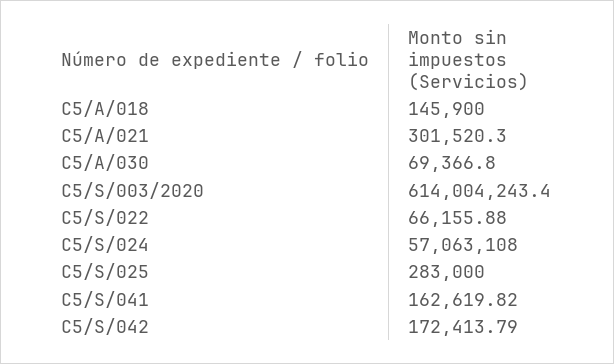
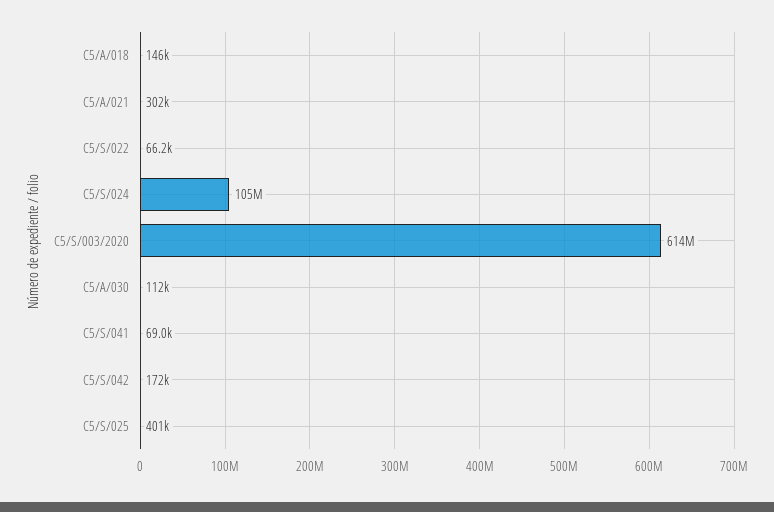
C5/A/030: 69366.8 -> 112000
C5/S/024: 57063108 -> 105000000
C5/S/025: 283000 -> 401000
C5/S/041: 162619.82 -> 69000

